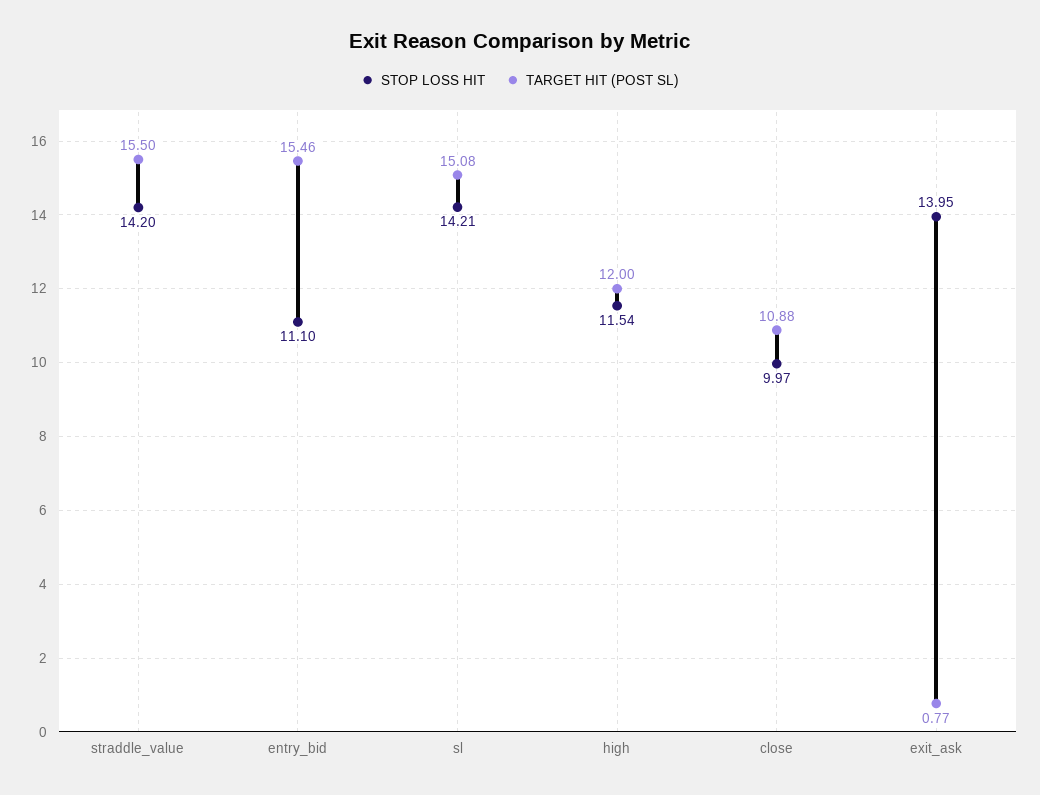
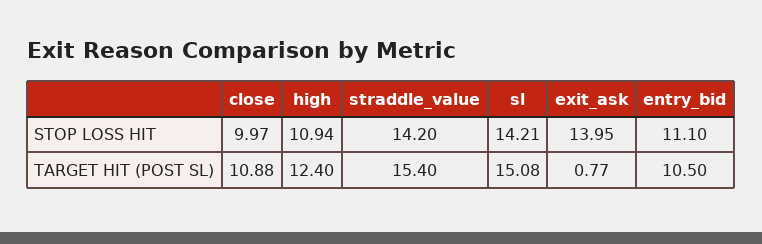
TARGET HIT (POST SL), straddle_value: 15.5 -> 15.4
TARGET HIT (POST SL), entry_bid: 15.46 -> 10.5
STOP LOSS HIT, high: 11.54 -> 10.94
TARGET HIT (POST SL), high: 12 -> 12.4

